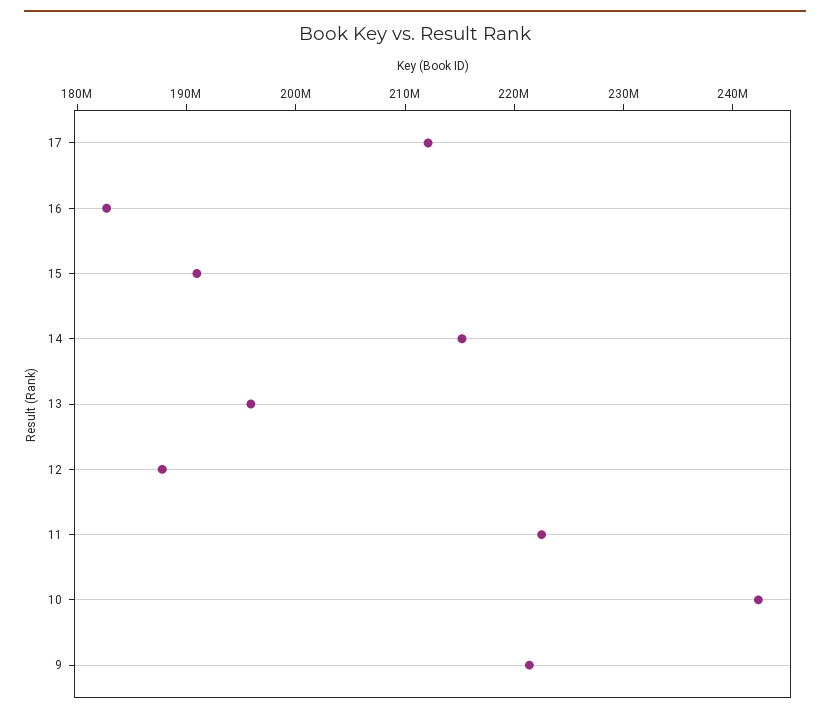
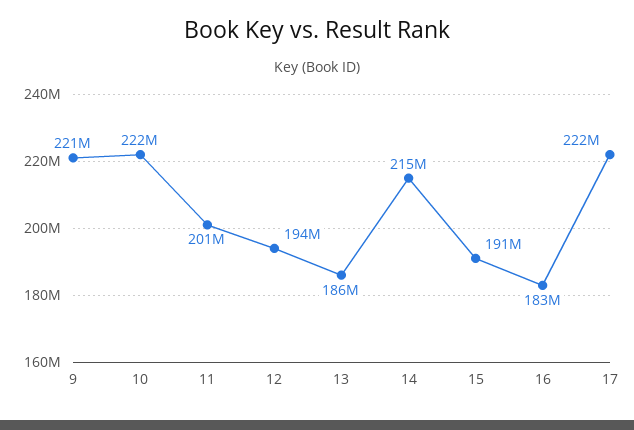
17: 212000000 -> 222000000
13: 196000000 -> 186000000
12: 188000000 -> 194000000
11: 222000000 -> 201000000
10: 242000000 -> 222000000

